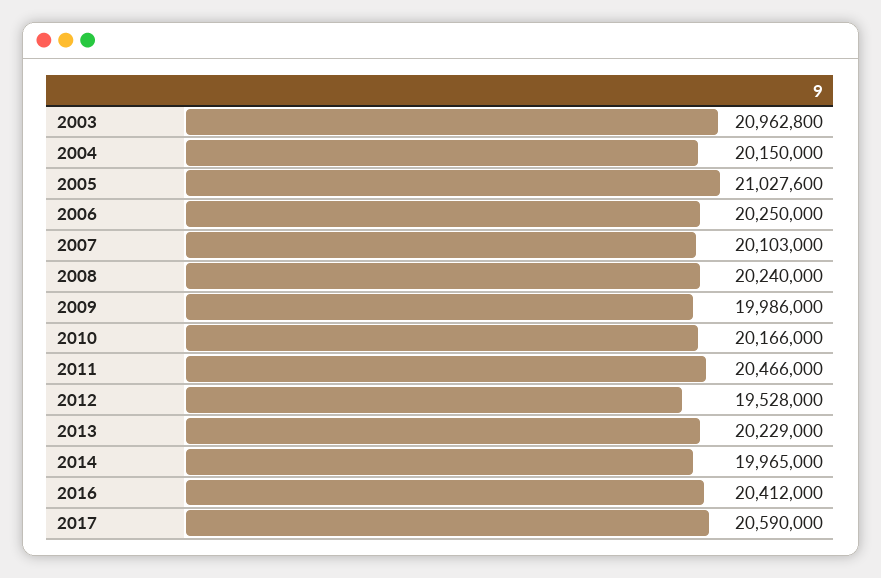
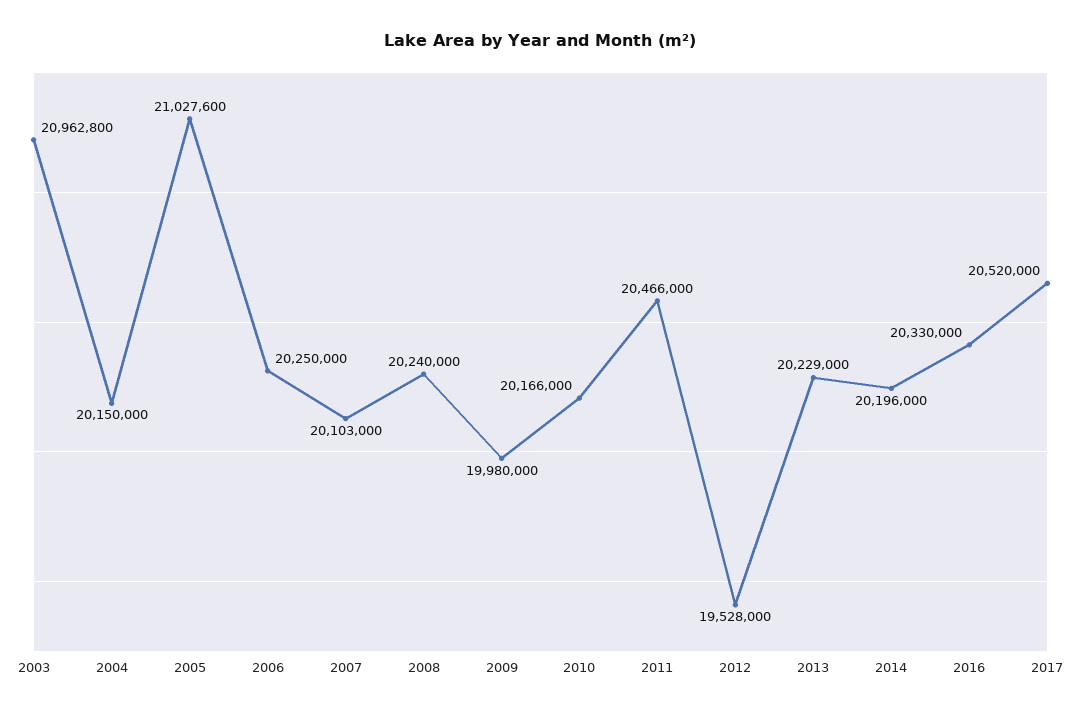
2009: 19986000 -> 19980000
2014: 19965000 -> 20196000
2016: 20412000 -> 20330000
2017: 20590000 -> 20520000

